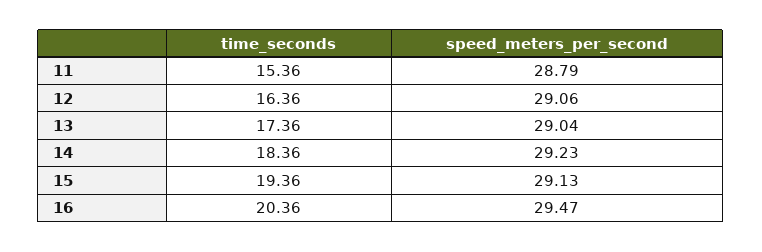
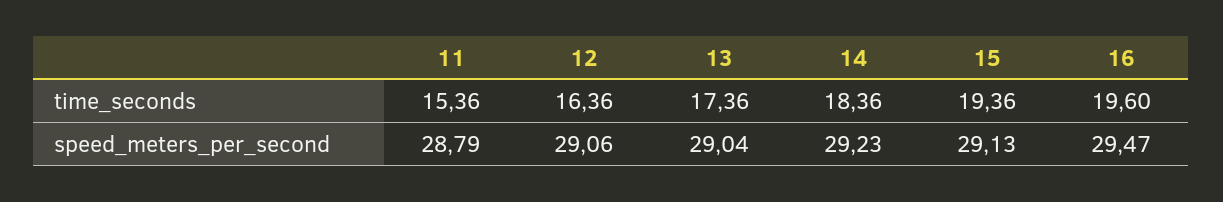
time_seconds, 16: 20.36 -> 19.6

